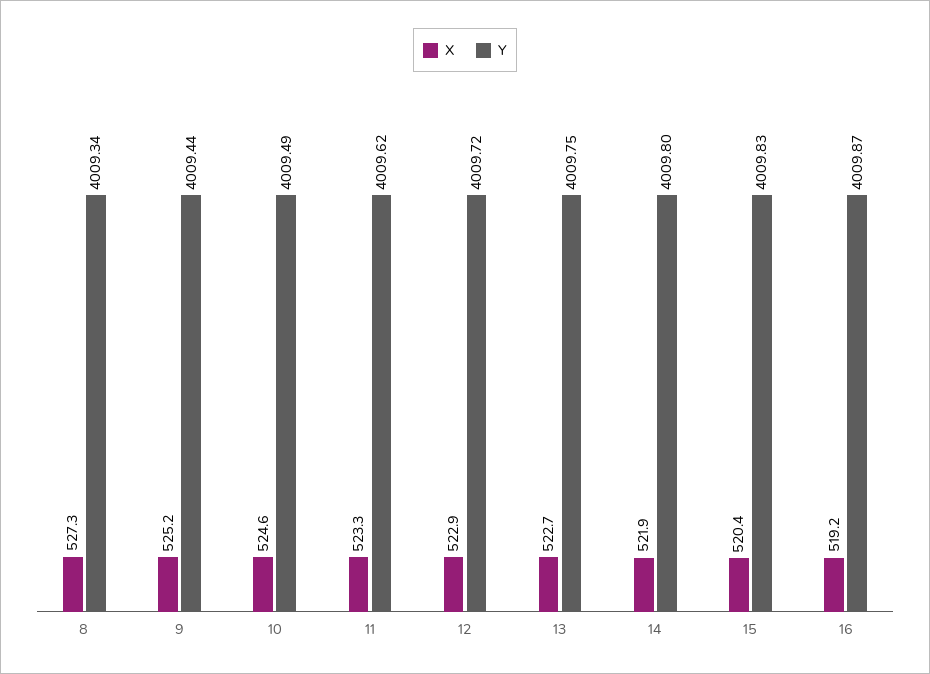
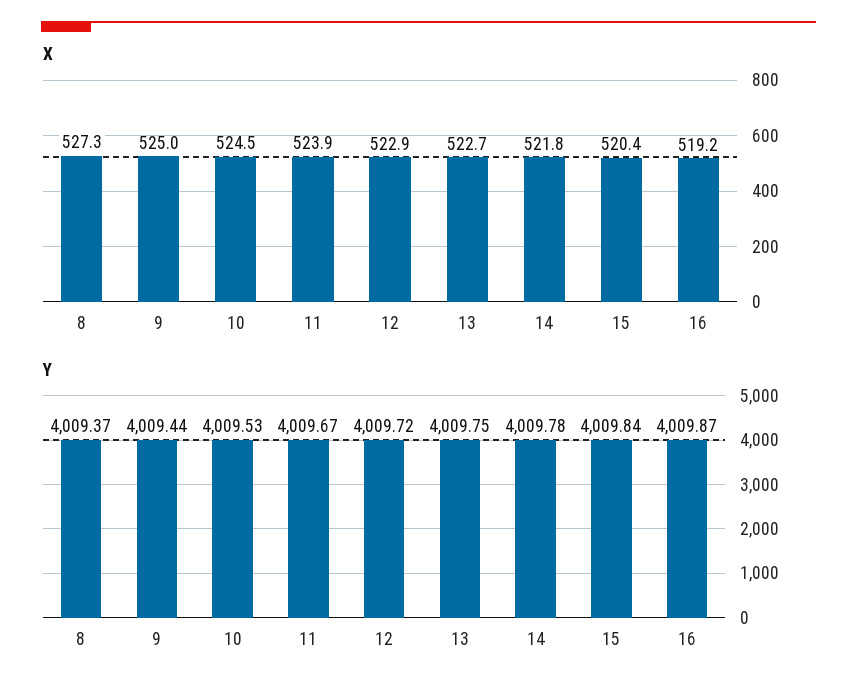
Y, 8: 4009.34 -> 4009.37
X, 9: 525.2 -> 525
X, 10: 524.6 -> 524.5
Y, 10: 4009.49 -> 4009.53
X, 11: 523.3 -> 523.9
Y, 11: 4009.62 -> 4009.67
X, 14: 521.9 -> 521.8
Y, 14: 4009.8 -> 4009.78
Y, 15: 4009.83 -> 4009.84

